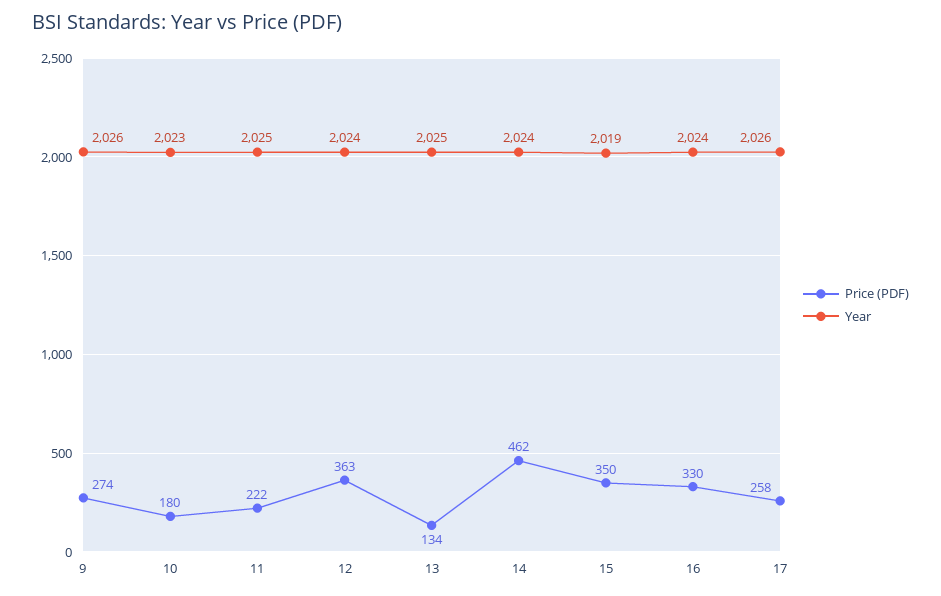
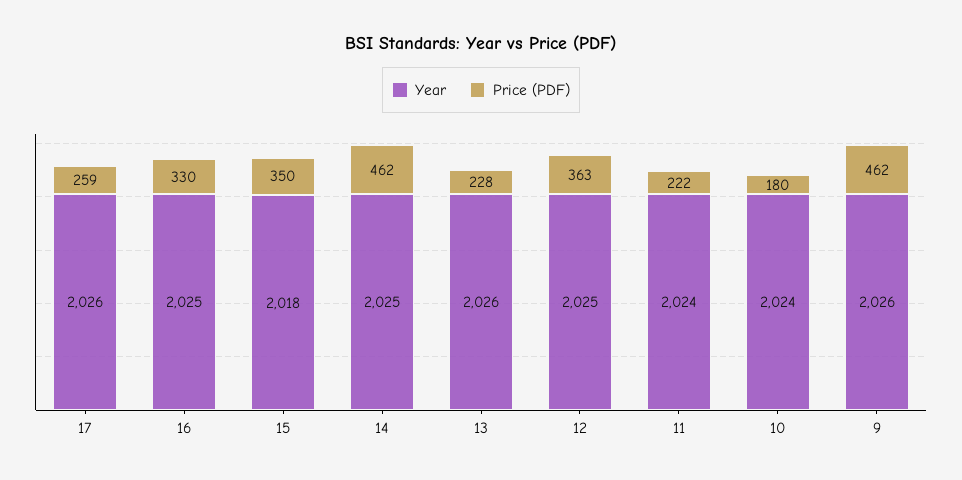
Price (PDF), 9: 274 -> 462
Year, 10: 2023 -> 2024
Year, 11: 2025 -> 2024
Year, 12: 2024 -> 2025
Price (PDF), 13: 134 -> 228
Year, 13: 2025 -> 2026
Year, 14: 2024 -> 2025
Year, 15: 2019 -> 2018
Year, 16: 2024 -> 2025
Price (PDF), 17: 258 -> 259

